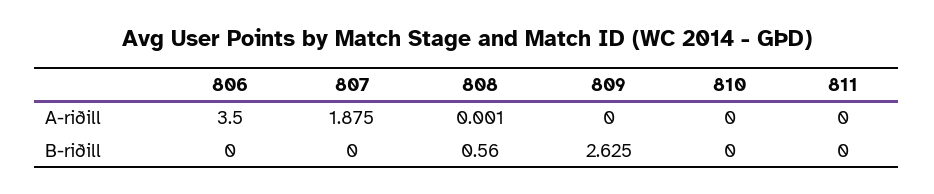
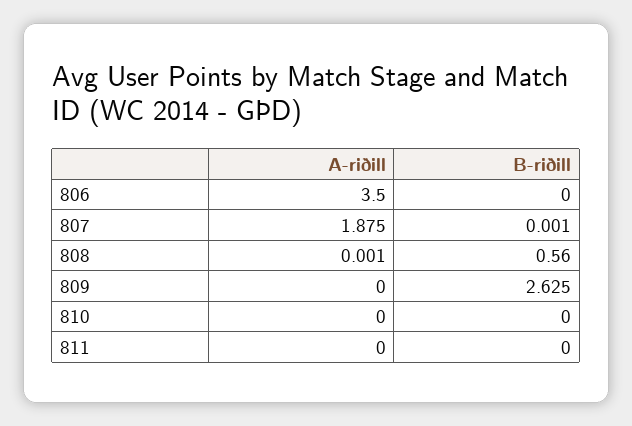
807, B-riðill: 0 -> 0.001

